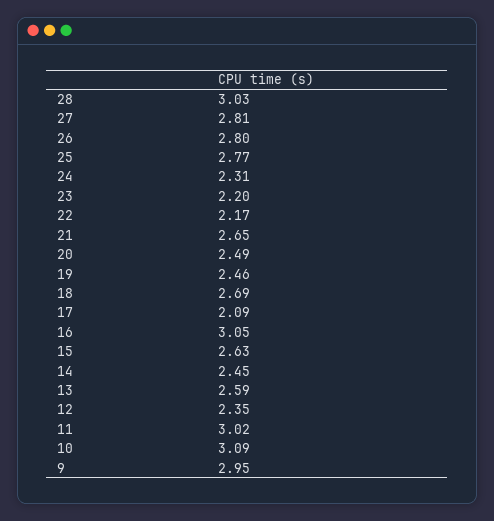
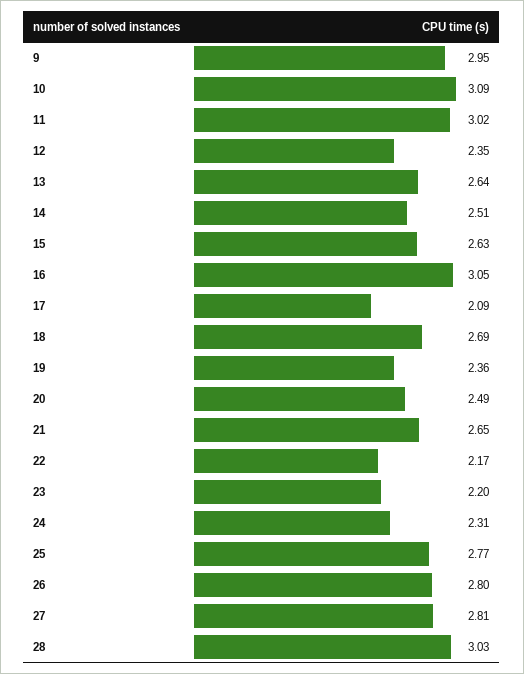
19: 2.46 -> 2.36
14: 2.45 -> 2.51
13: 2.59 -> 2.64

